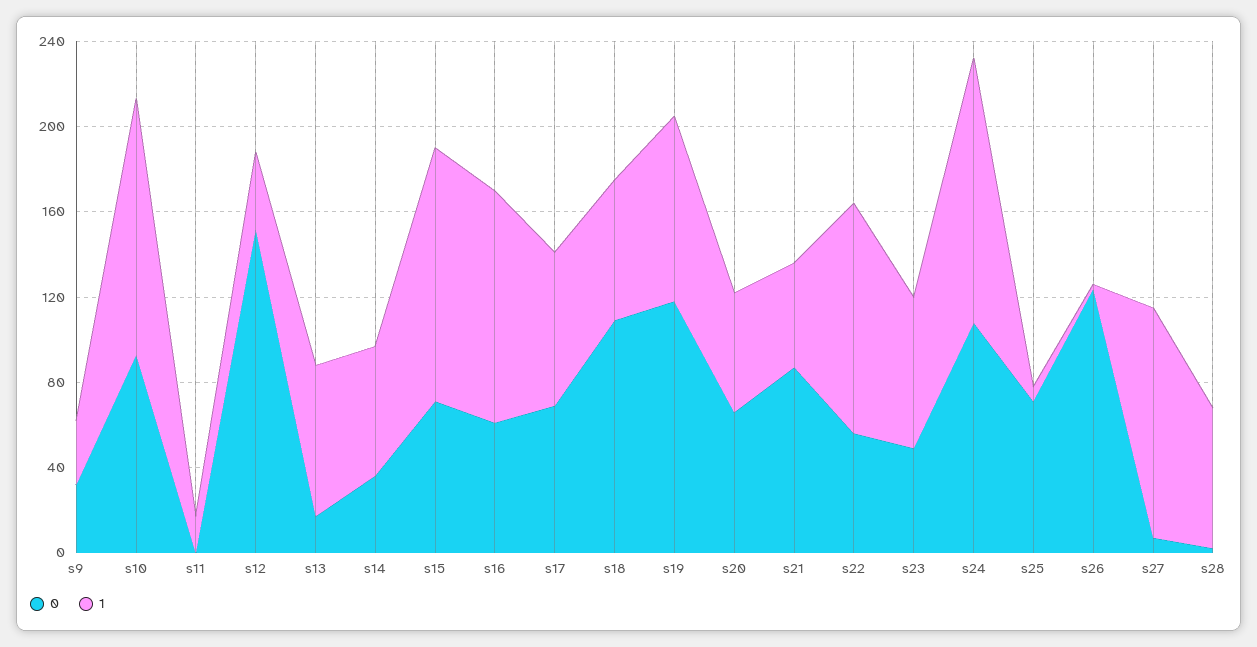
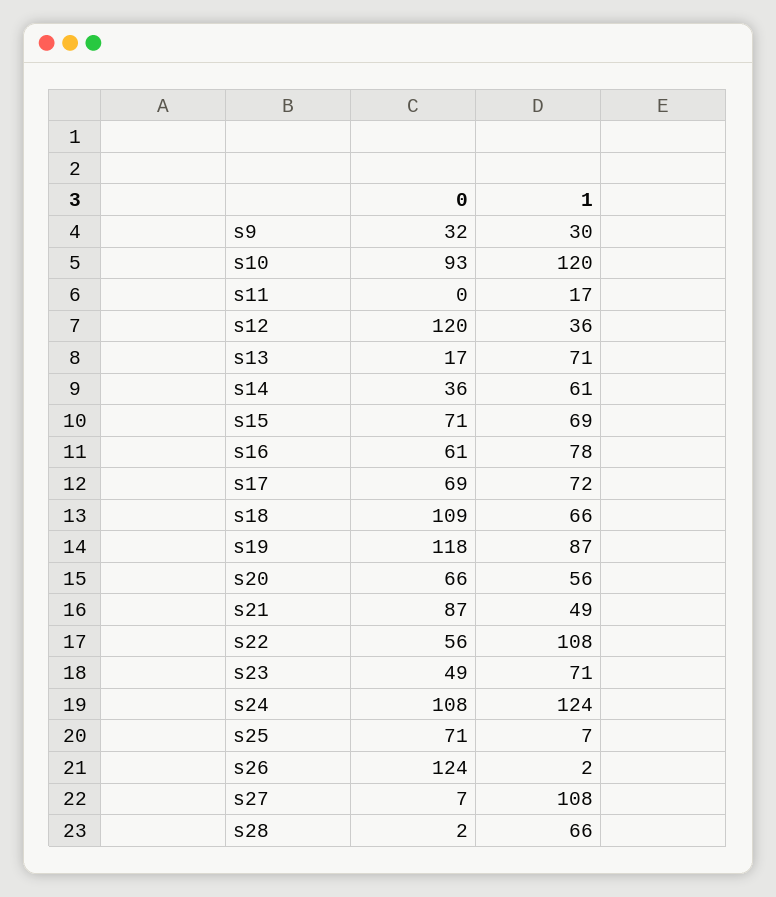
0, s12: 150 -> 120
1, s15: 120 -> 69
1, s16: 110 -> 78

